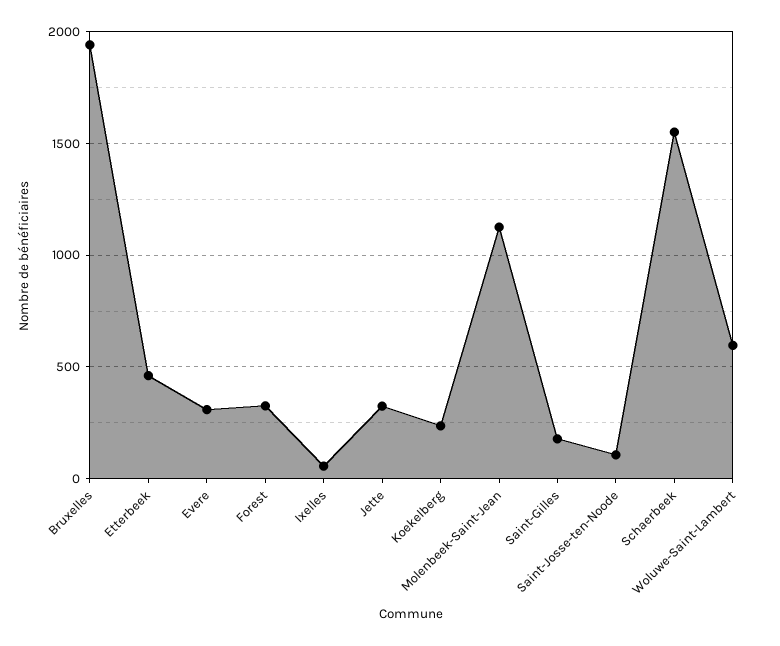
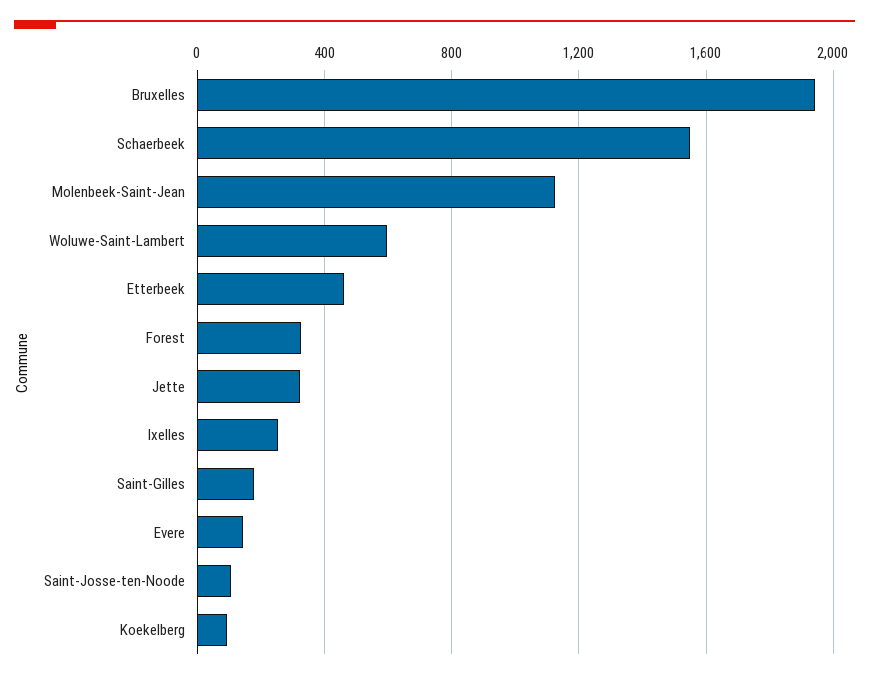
Evere: 300 -> 150
Ixelles: 50 -> 250
Koekelberg: 250 -> 100

